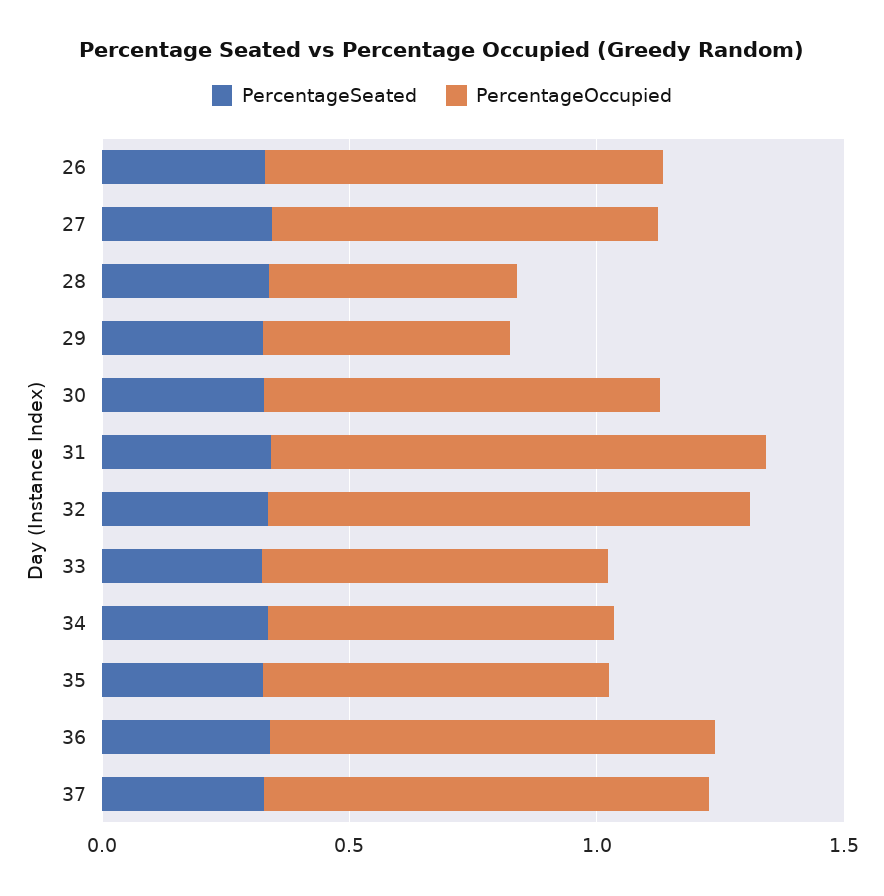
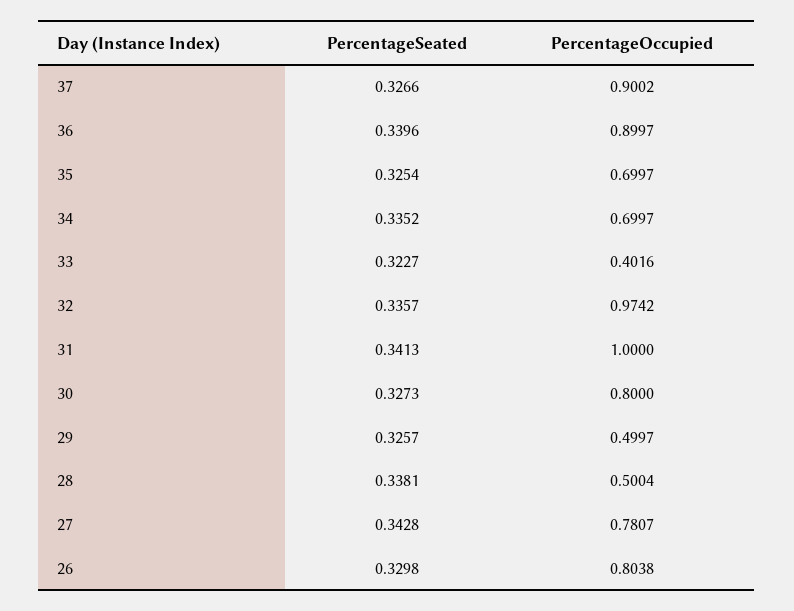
PercentageOccupied, 33: 0.7 -> 0.4016

